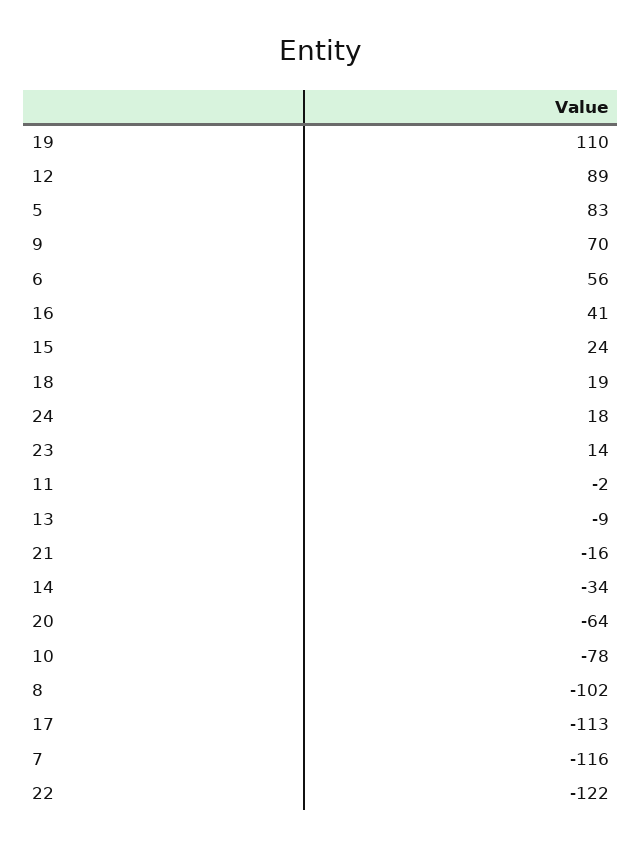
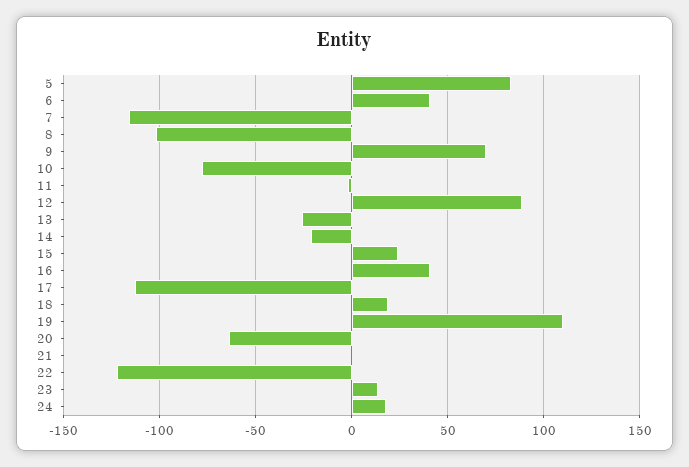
6: 56 -> 40
13: -9 -> -25
21: -16 -> 0
14: -34 -> -20

